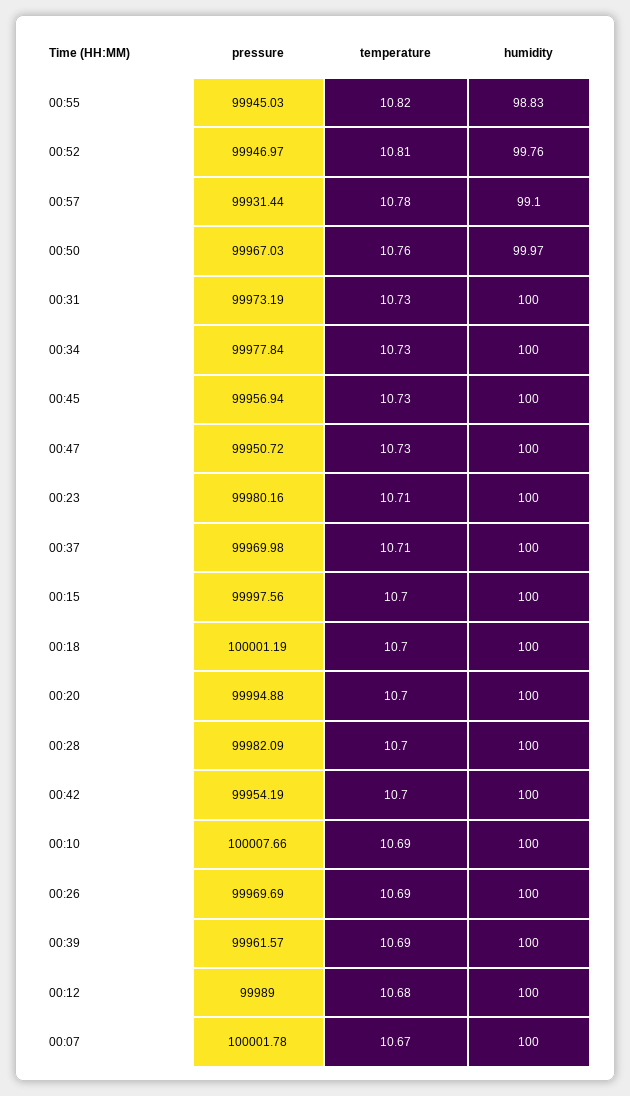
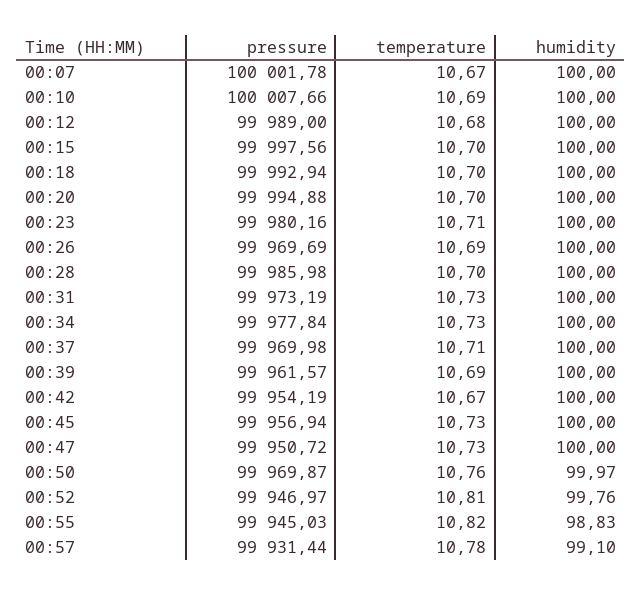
pressure, 00:50: 99967.03 -> 99969.87
pressure, 00:18: 100001.19 -> 99992.94
pressure, 00:28: 99982.09 -> 99985.98
temperature, 00:42: 10.7 -> 10.67

